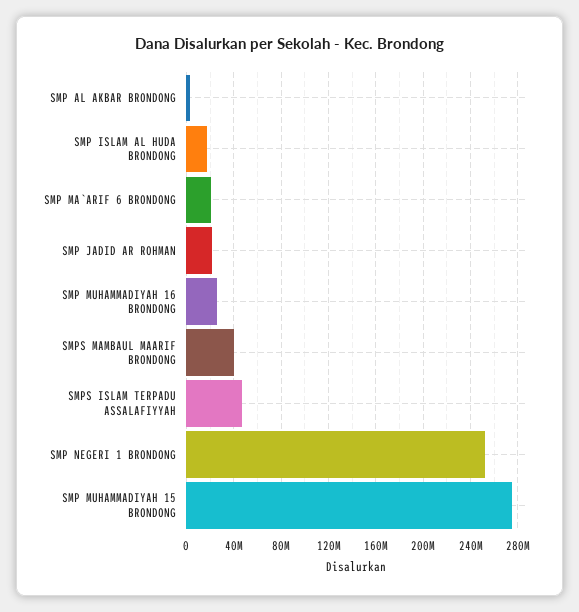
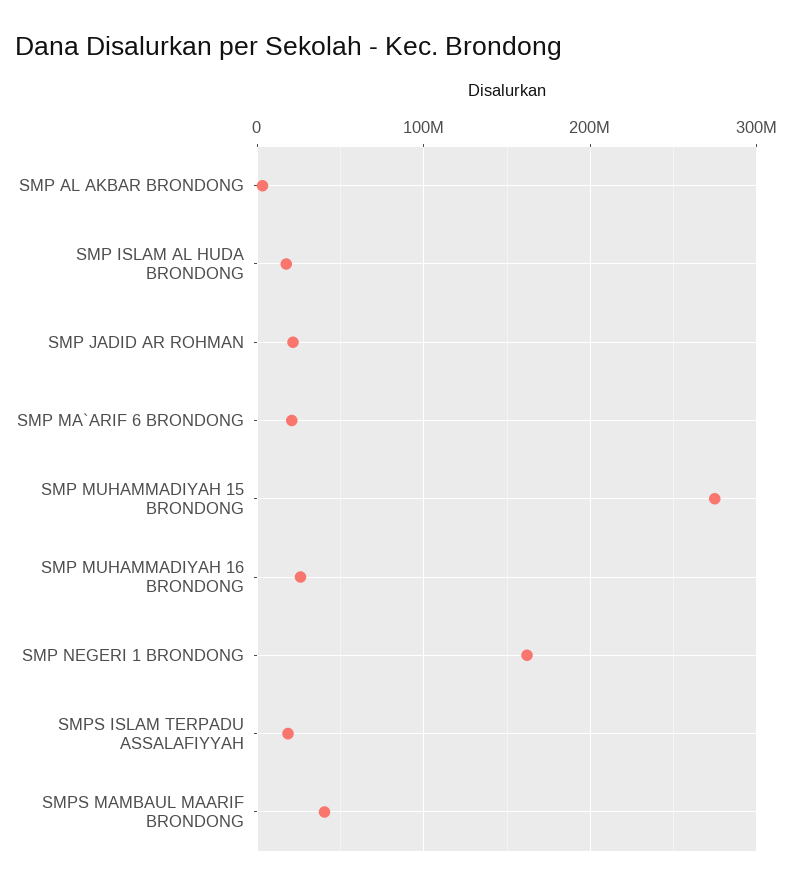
SMPS ISLAM TERPADU ASSALAFIYYAH: 50000000 -> 20000000
SMP NEGERI 1 BRONDONG: 250000000 -> 160000000

